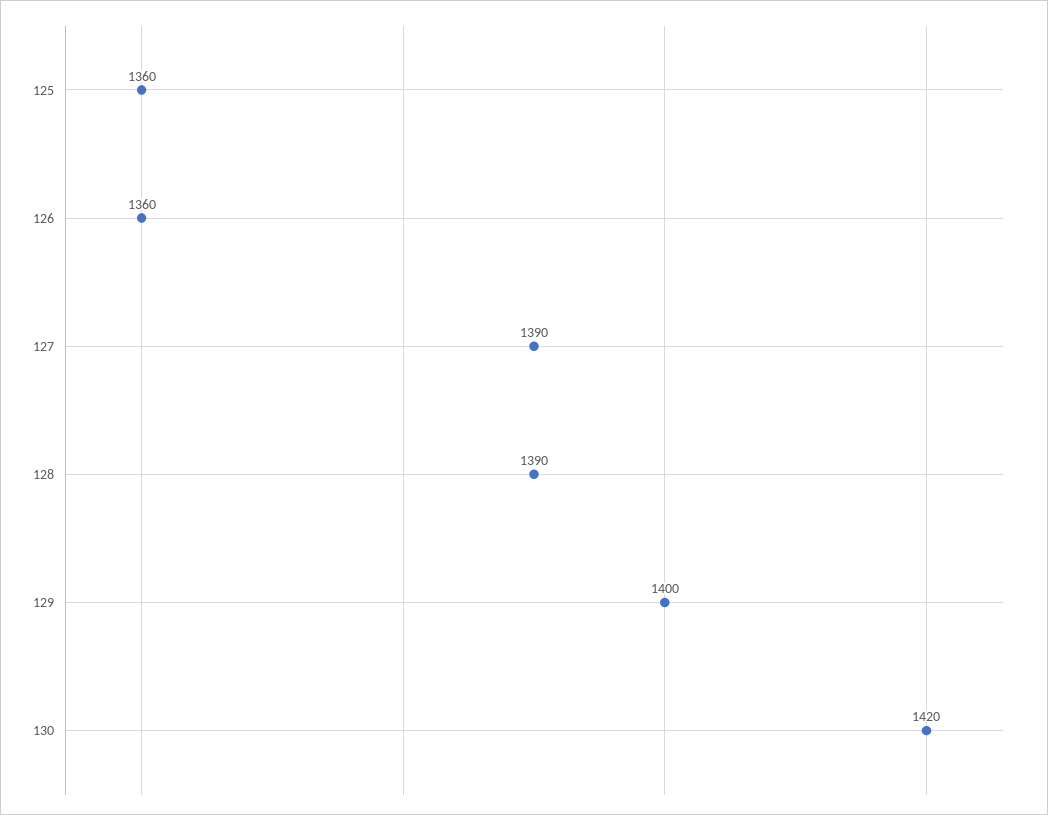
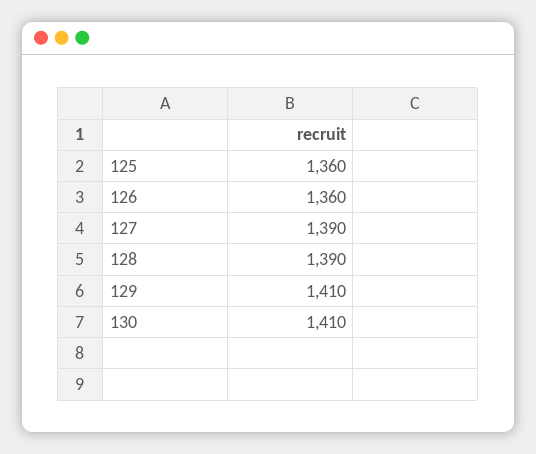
129: 1400 -> 1410
130: 1420 -> 1410

